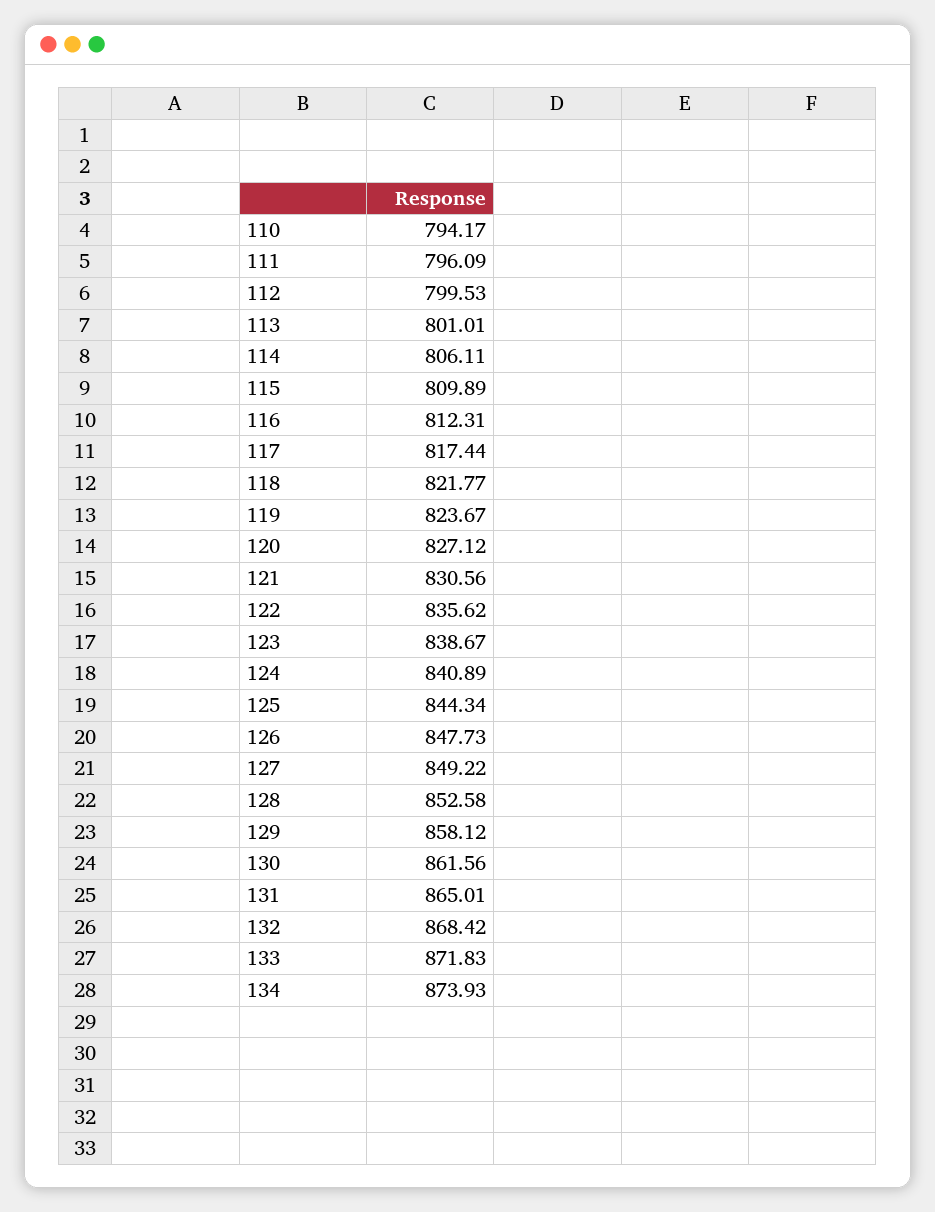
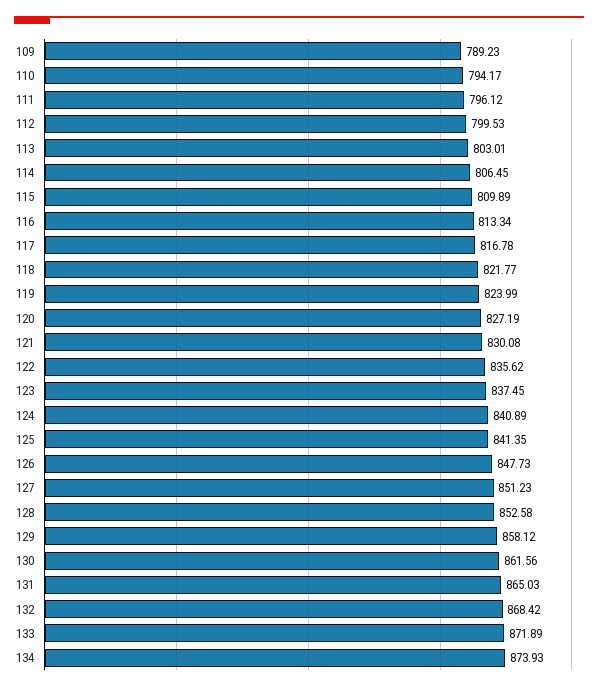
111: 796.09 -> 796.12
113: 801.01 -> 803.01
114: 806.11 -> 806.45
116: 812.31 -> 813.34
117: 817.44 -> 816.78
119: 823.67 -> 823.99
120: 827.12 -> 827.19
121: 830.56 -> 830.08
123: 838.67 -> 837.45
125: 844.34 -> 841.35
127: 849.22 -> 851.23
131: 865.01 -> 865.03
133: 871.83 -> 871.89
109: none -> 789.23

